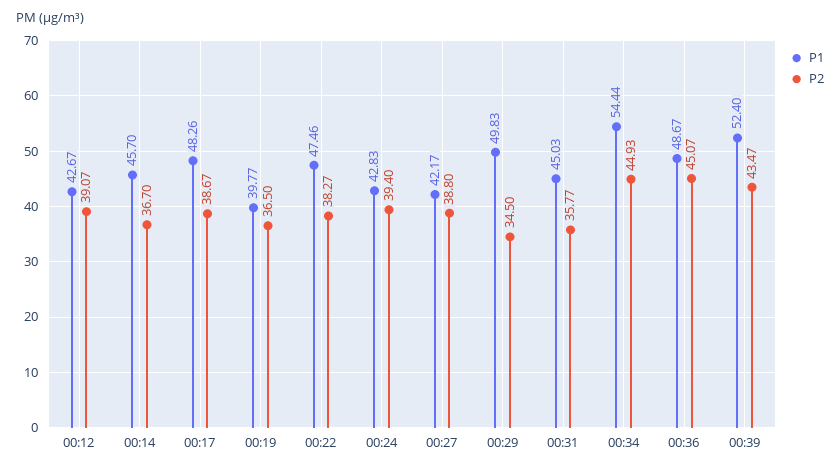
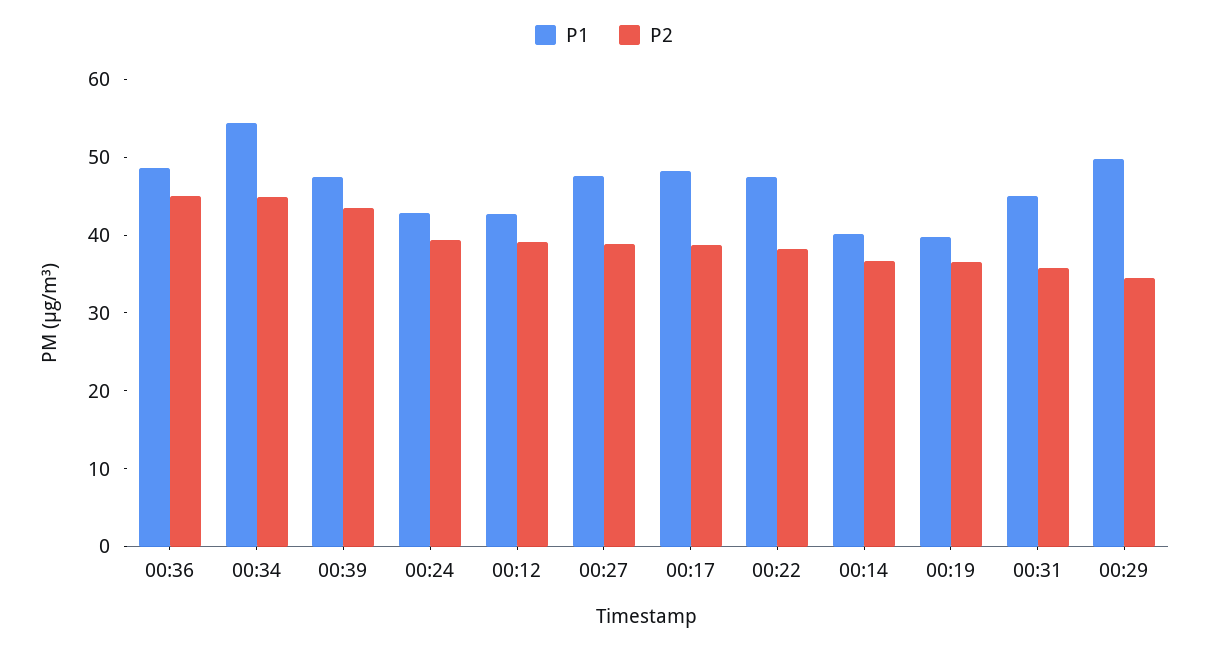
P1, 00:14: 45.7 -> 40
P1, 00:27: 42.17 -> 48
P1, 00:39: 52.4 -> 48

